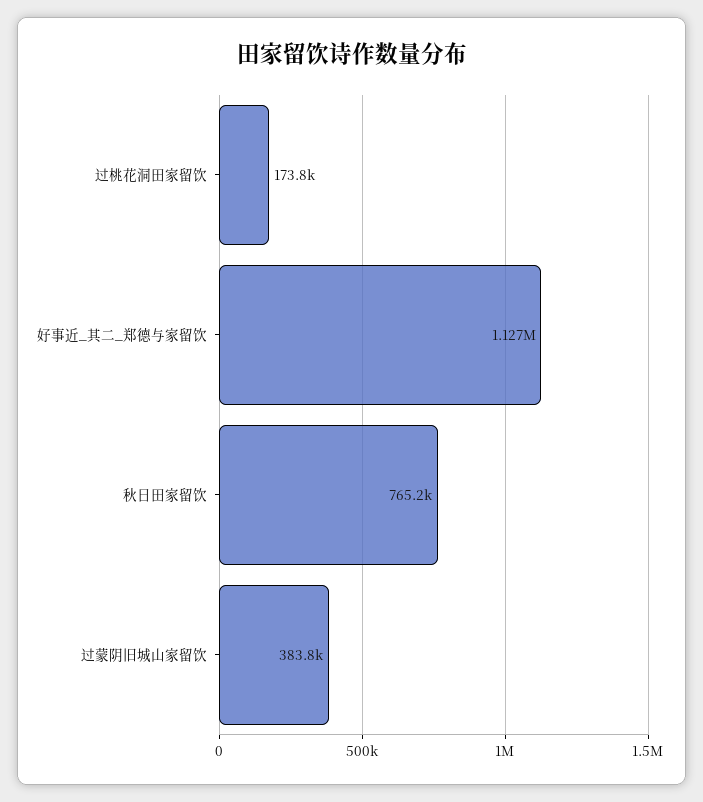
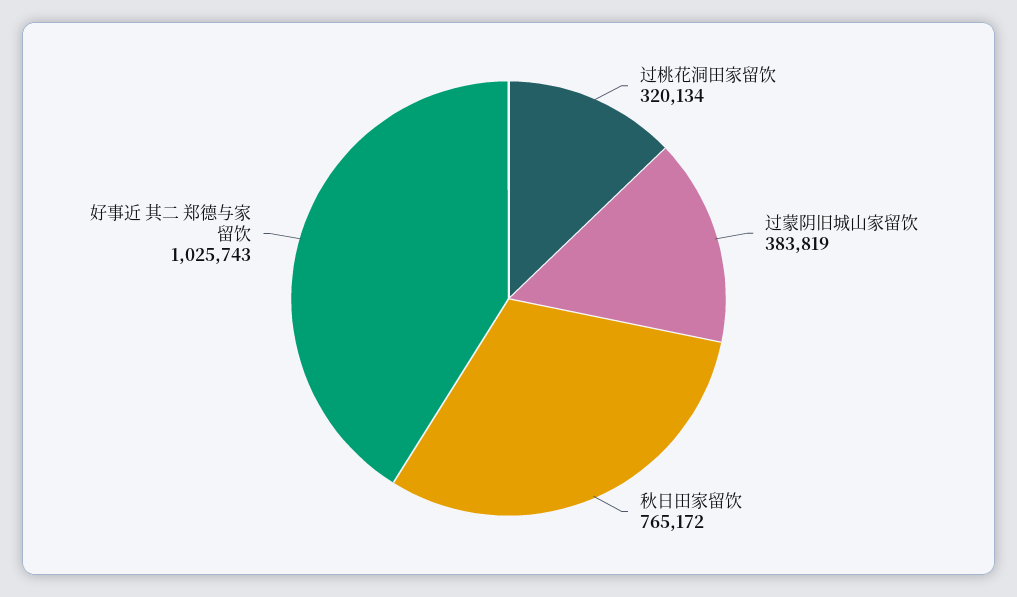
过桃花洞田家留饮: 173800 -> 320134
好事近_其二_郑德与家留饮: 1127000 -> 1025743

